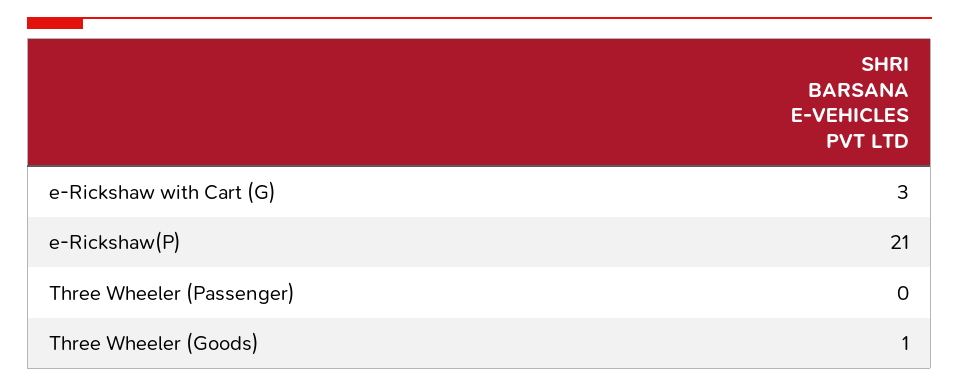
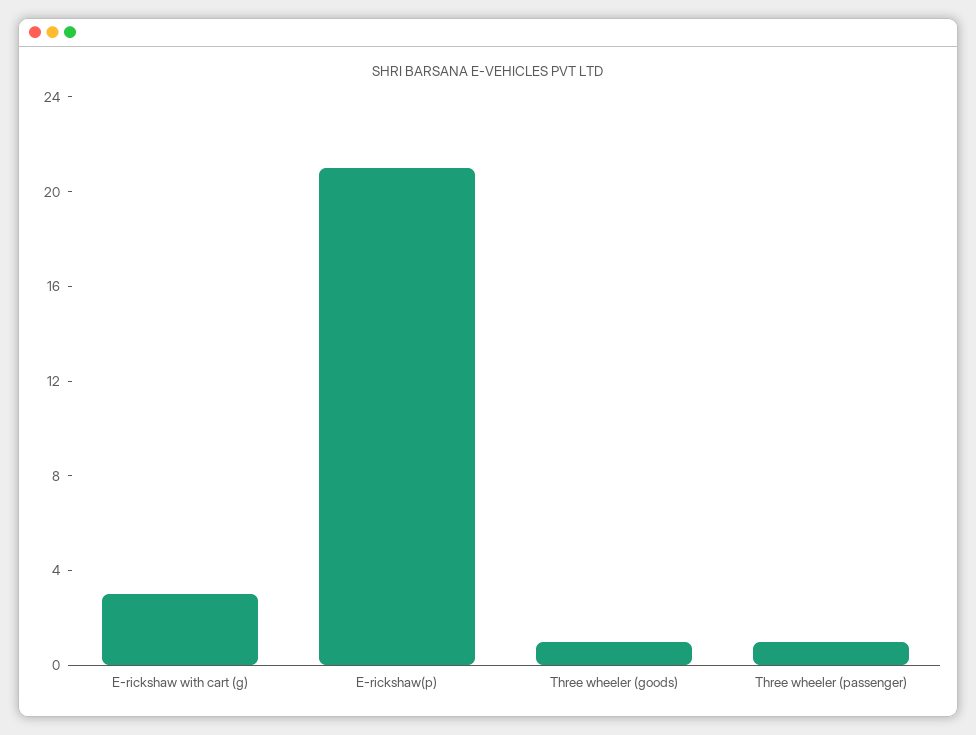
Three Wheeler (Passenger): 0 -> 1

